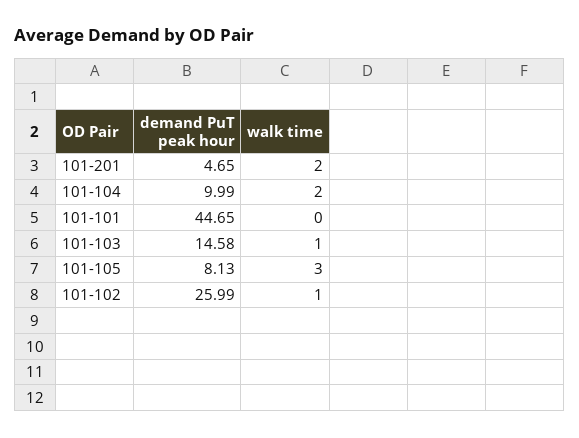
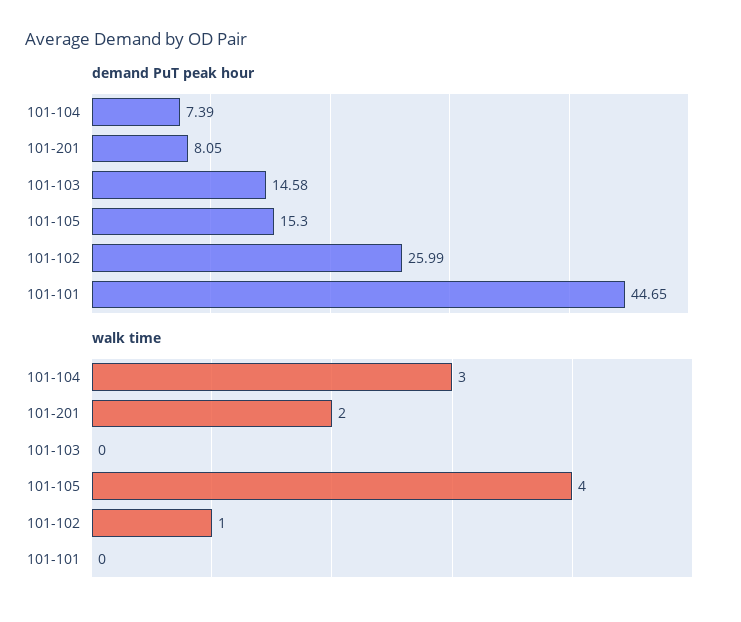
demand PuT peak hour, 101-201: 4.65 -> 8.05
demand PuT peak hour, 101-104: 9.99 -> 7.39
walk time, 101-104: 2 -> 3
walk time, 101-103: 1 -> 0
demand PuT peak hour, 101-105: 8.13 -> 15.3
walk time, 101-105: 3 -> 4

